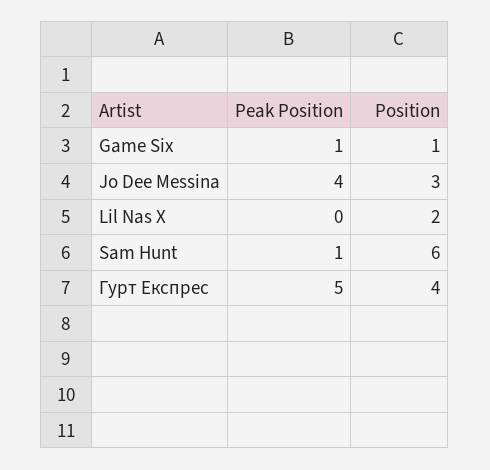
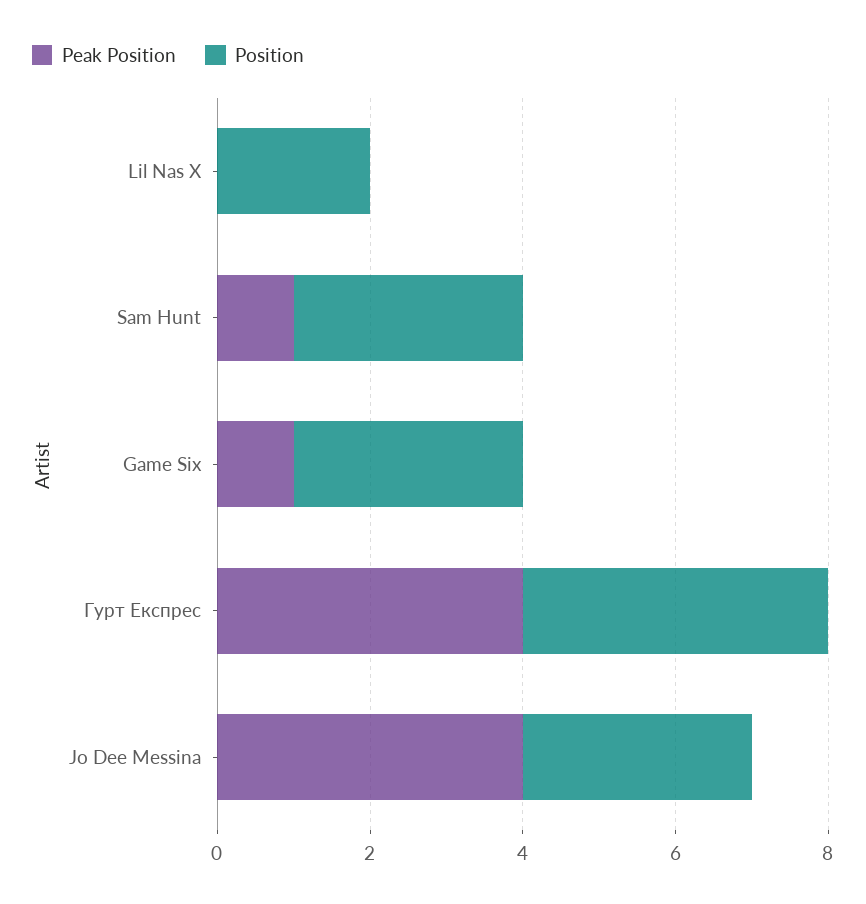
Position, Game Six: 1 -> 3
Position, Sam Hunt: 6 -> 3
Peak Position, Гурт Експрес: 5 -> 4

